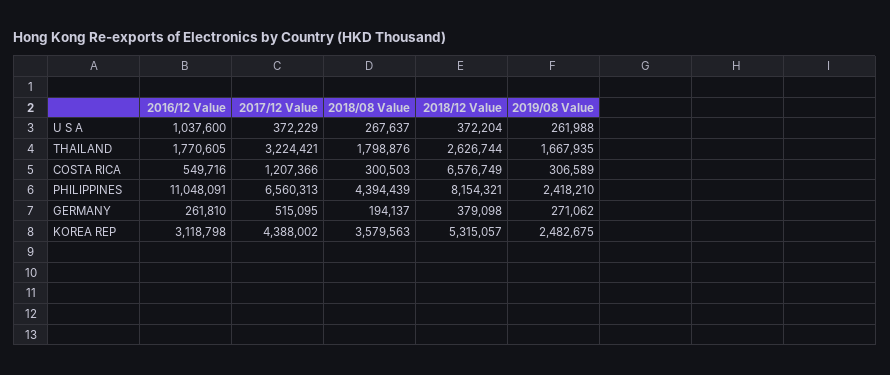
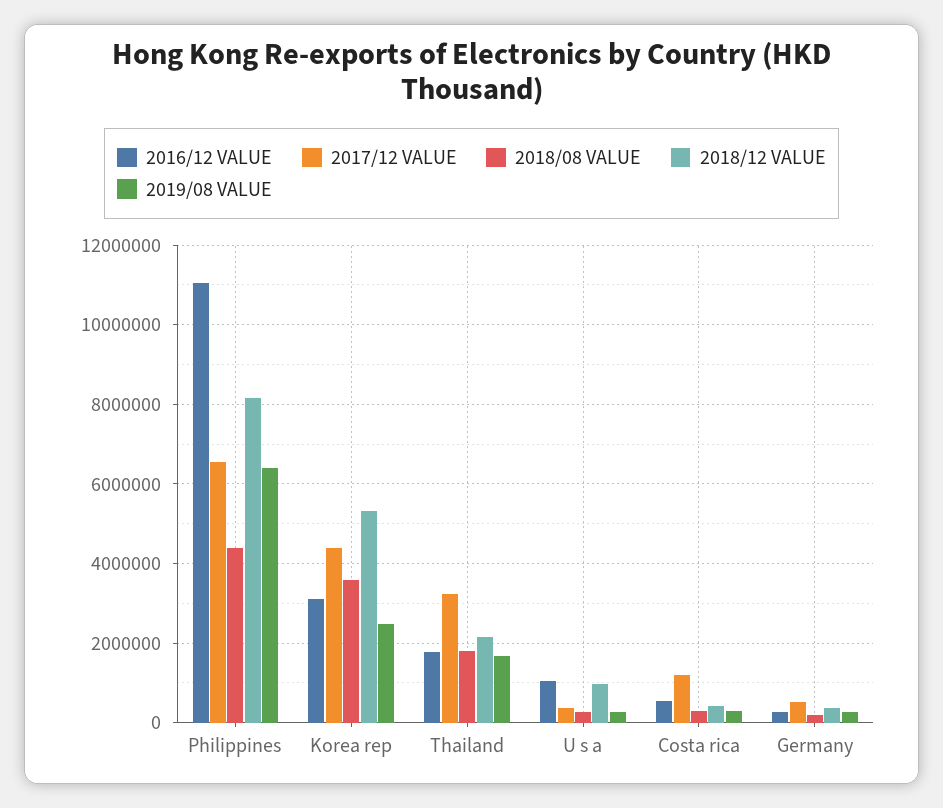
2018/12 Value, U S A: 372204 -> 1000000
2018/12 Value, THAILAND: 2626744 -> 2200000
2018/12 Value, COSTA RICA: 6576749 -> 400000
2019/08 Value, PHILIPPINES: 2418210 -> 6400000

